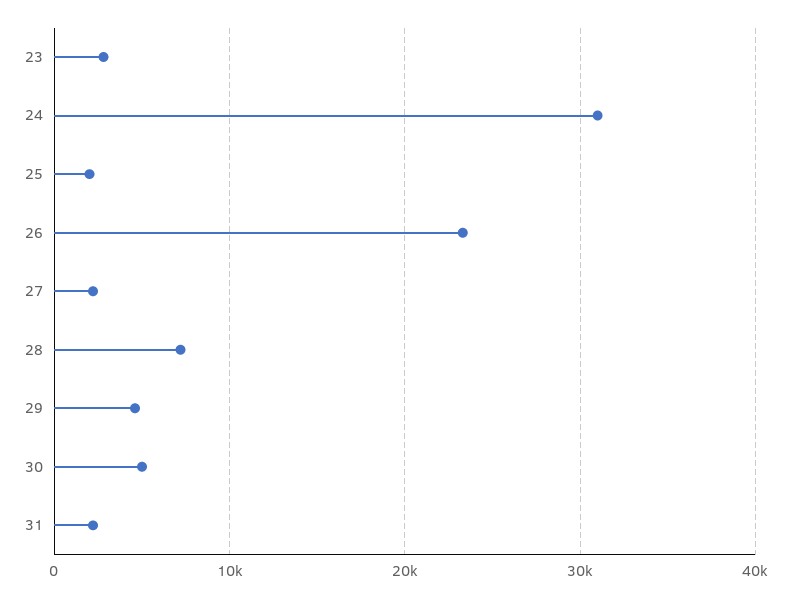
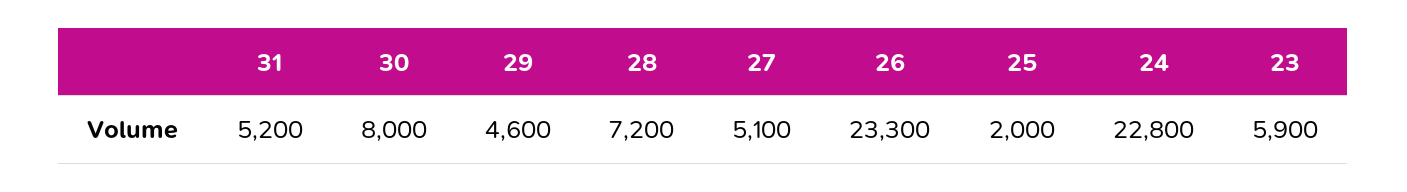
23: 3000 -> 5900
24: 31000 -> 22800
27: 2000 -> 5100
30: 5000 -> 8000
31: 2000 -> 5200

